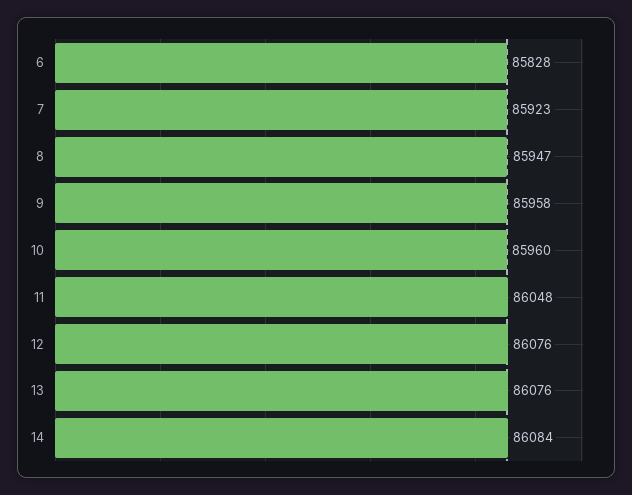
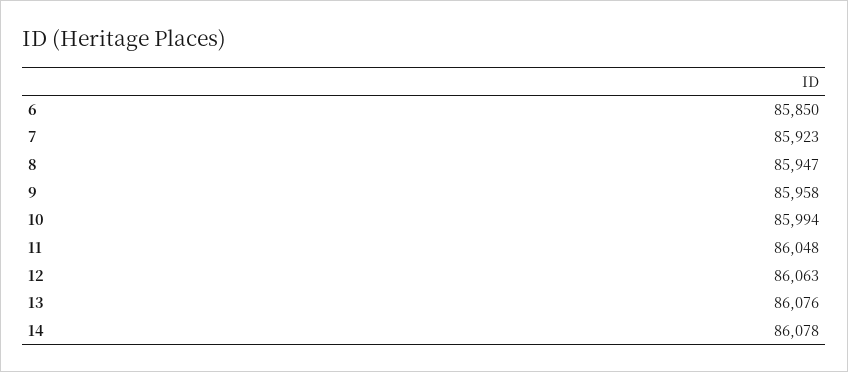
6: 85828 -> 85850
10: 85960 -> 85994
12: 86076 -> 86063
14: 86084 -> 86078

